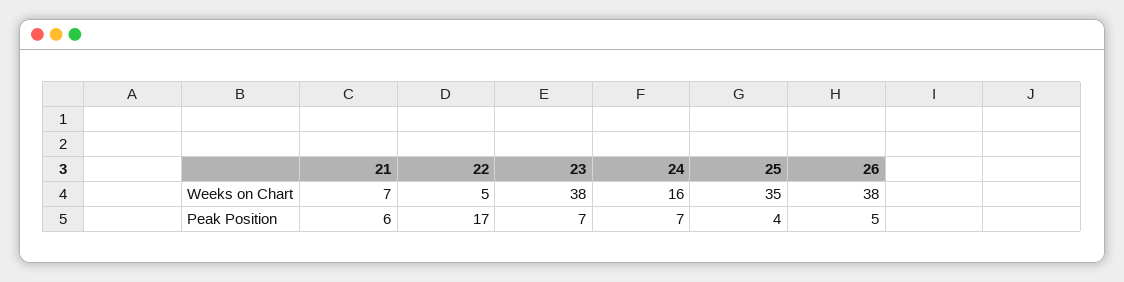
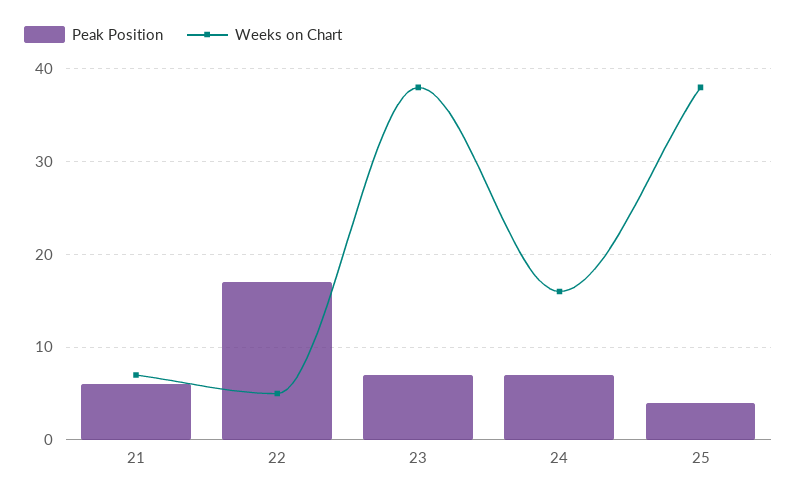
Weeks on Chart, 25: 35 -> 38
Weeks on Chart, 26: 38 -> none
Peak Position, 26: 5 -> none

